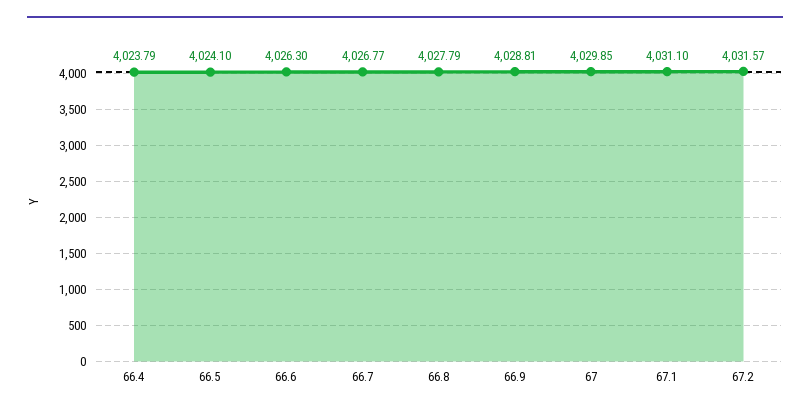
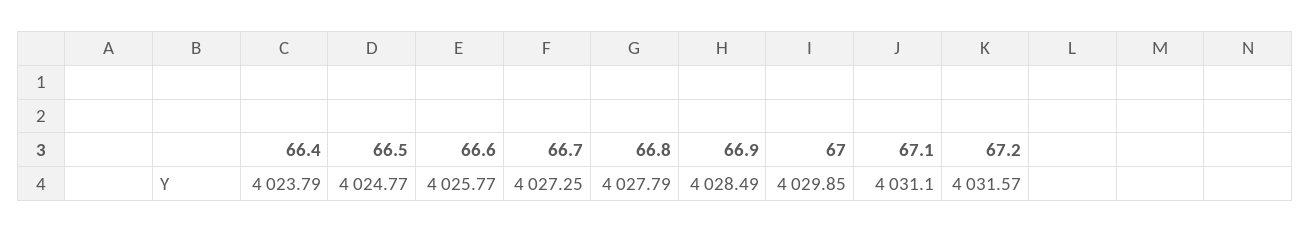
66.5: 4024.1 -> 4024.77
66.6: 4026.3 -> 4025.77
66.7: 4026.77 -> 4027.25
66.9: 4028.81 -> 4028.49

